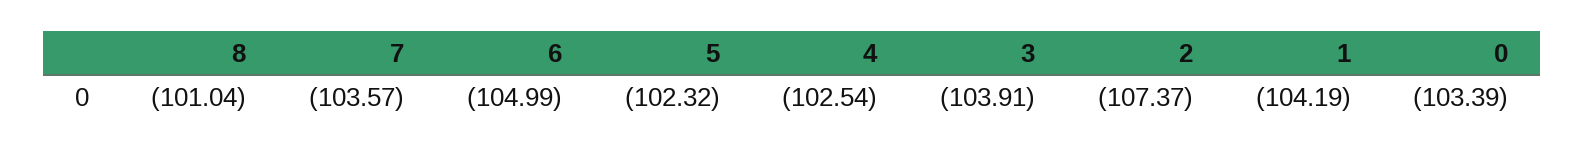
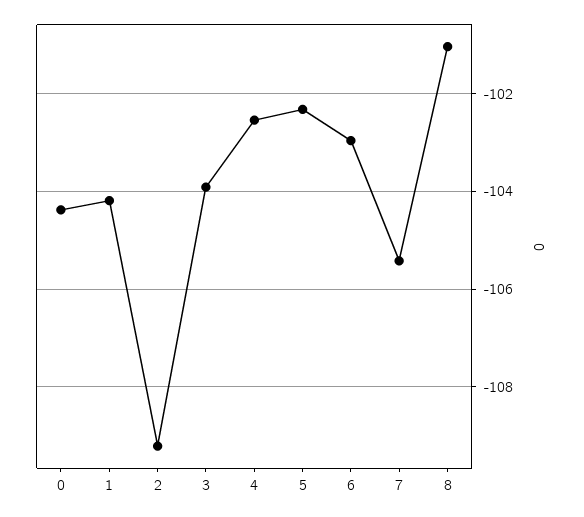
7: -103.57 -> -105.4
6: -104.99 -> -103
2: -107.37 -> -109.2
0: -103.39 -> -104.4

